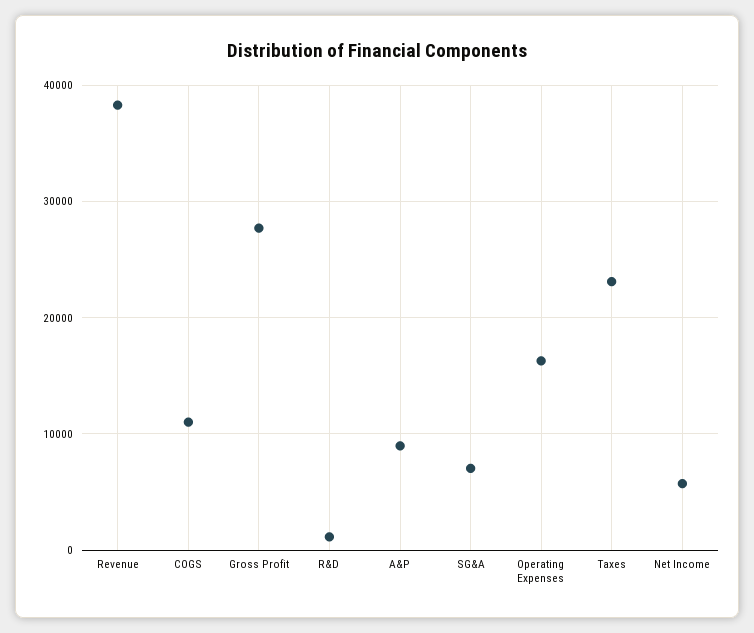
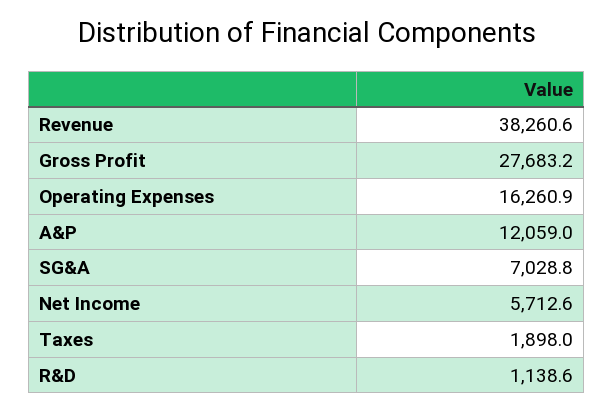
COGS: 11000 -> none
A&P: 9000 -> 12059
Taxes: 23000 -> 1898

